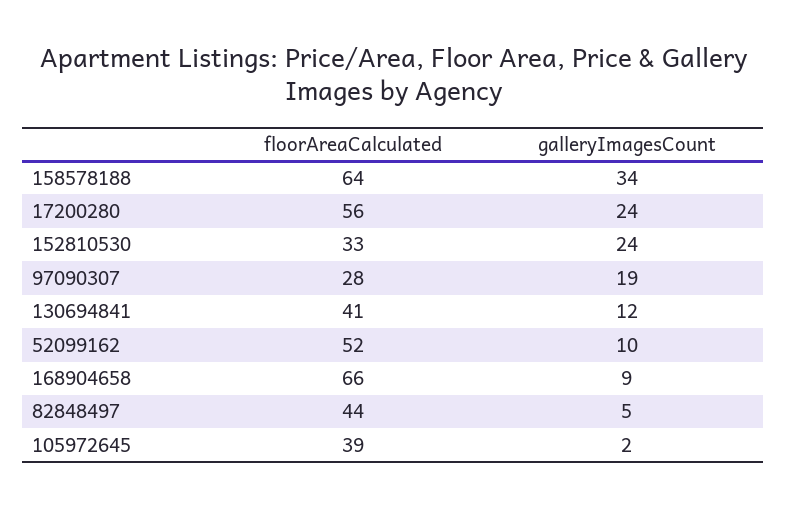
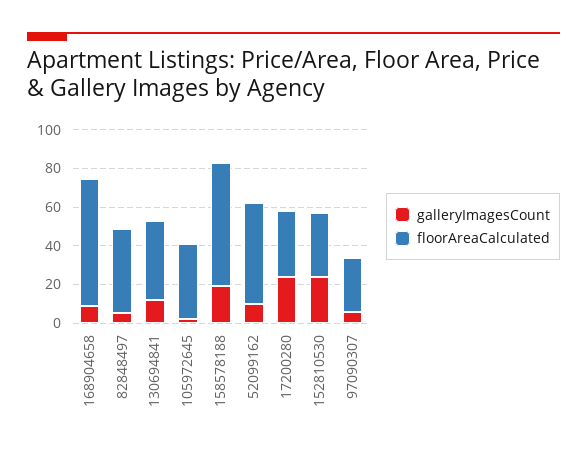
galleryImagesCount, 158578188: 34 -> 20
floorAreaCalculated, 17200280: 56 -> 35
galleryImagesCount, 97090307: 19 -> 5

